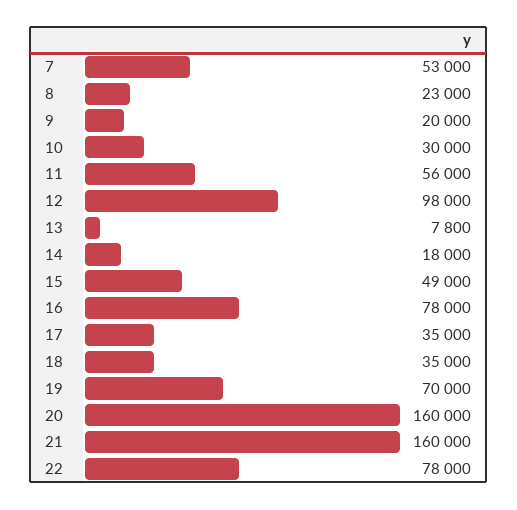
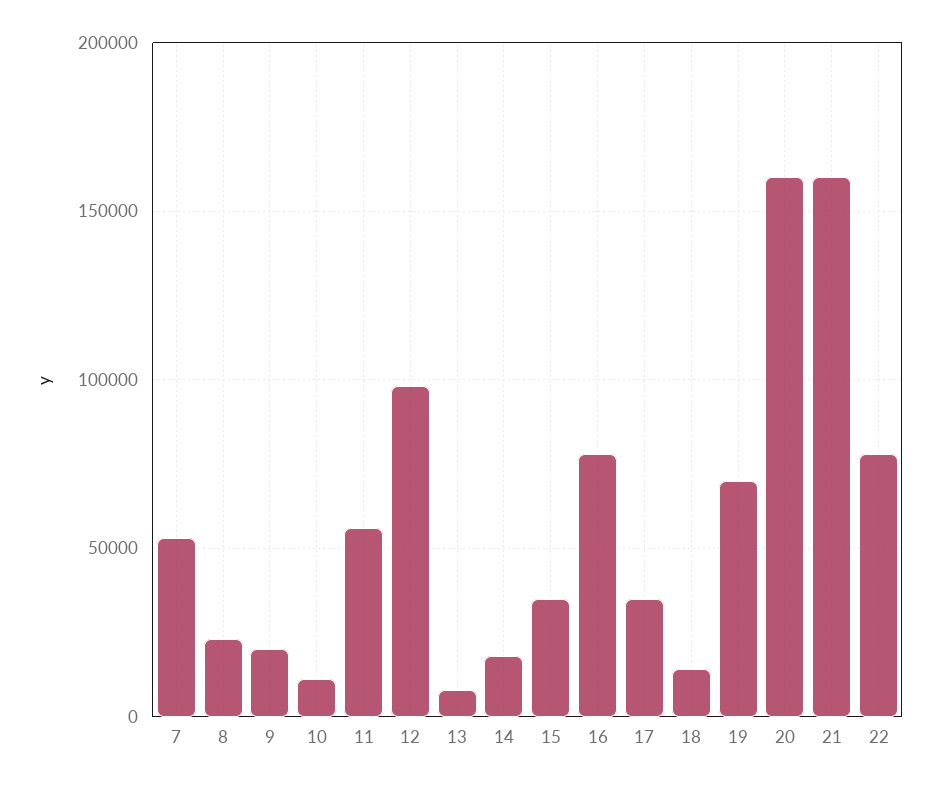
10: 30000 -> 10000
15: 49000 -> 35000
18: 35000 -> 15000

